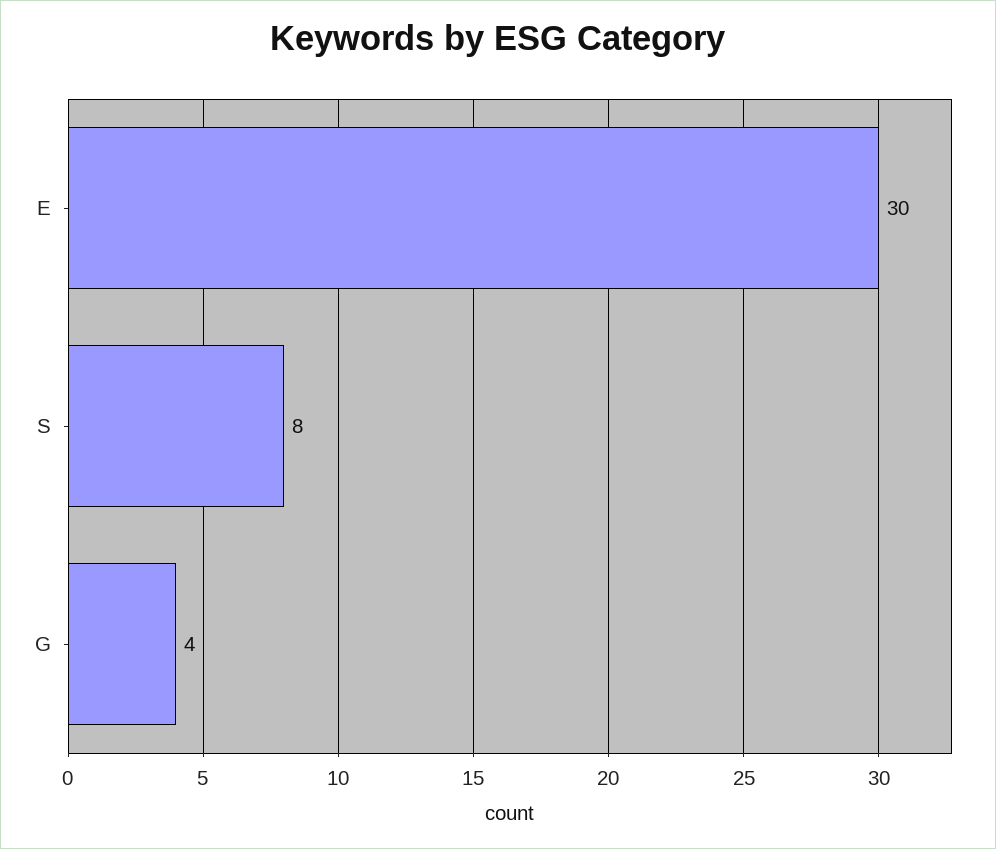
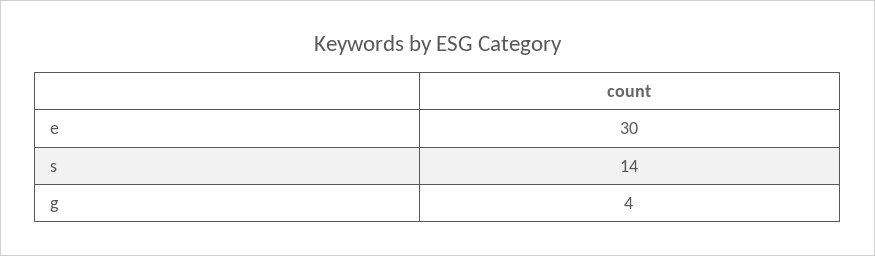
S: 8 -> 14

